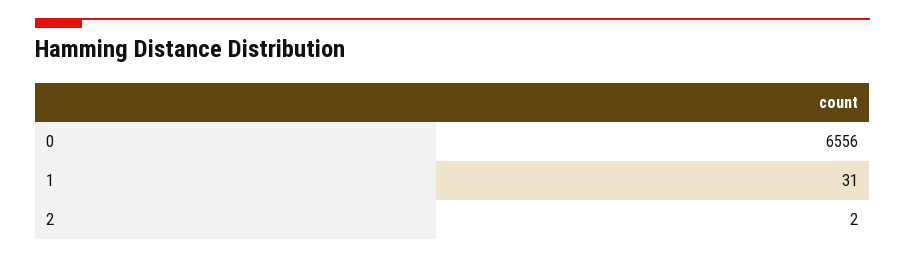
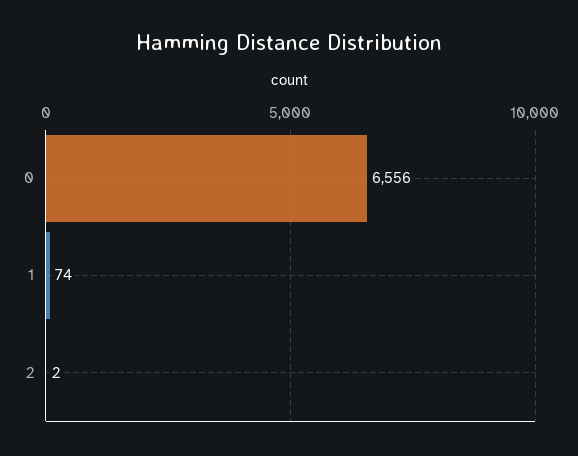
1: 31 -> 74

